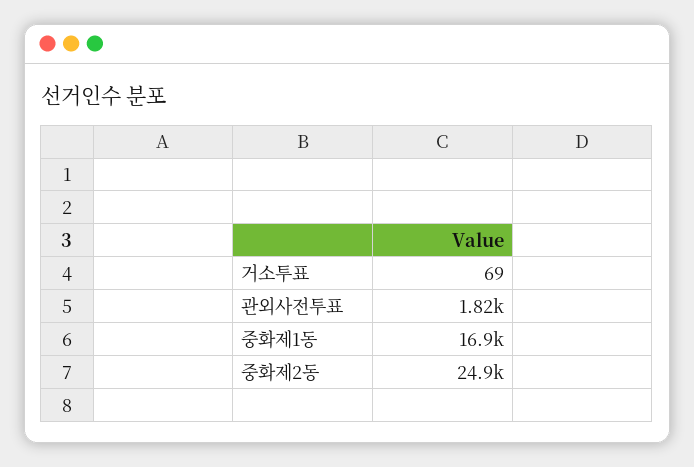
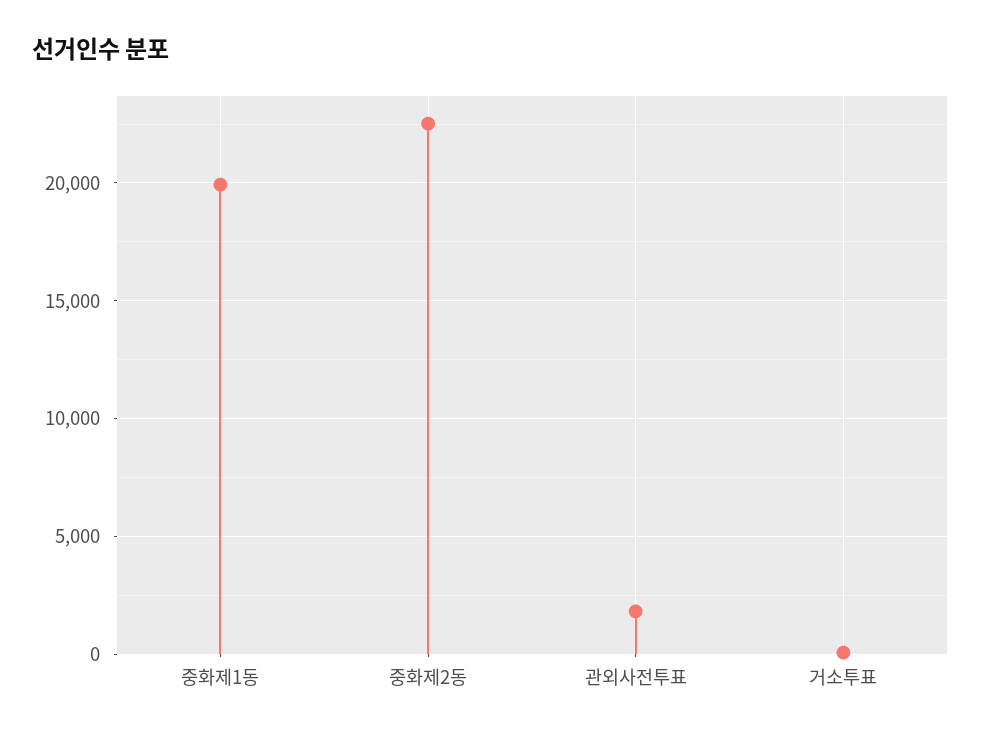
중화제1동: 16900 -> 20000
중화제2동: 24900 -> 22500

